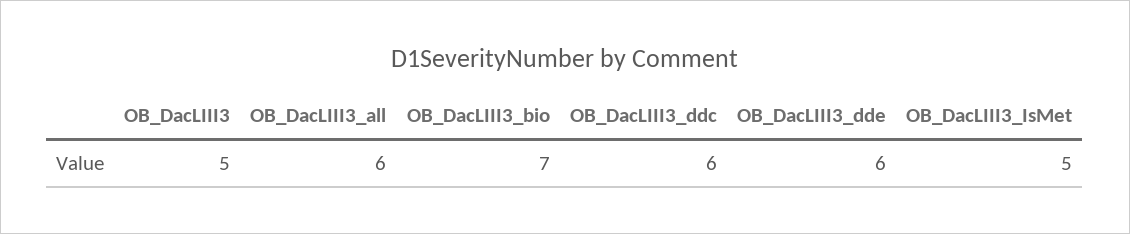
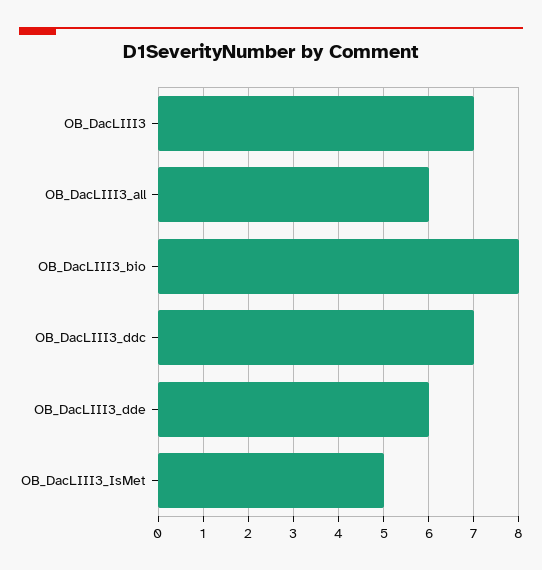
OB_DacLIII3: 5 -> 7
OB_DacLIII3_bio: 7 -> 8
OB_DacLIII3_ddc: 6 -> 7

